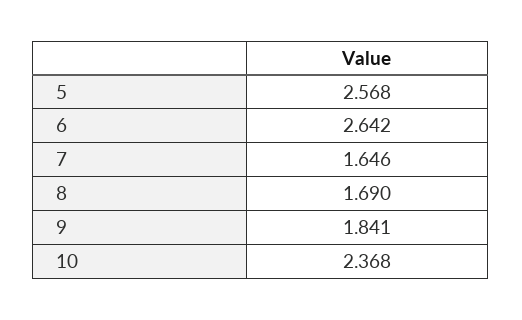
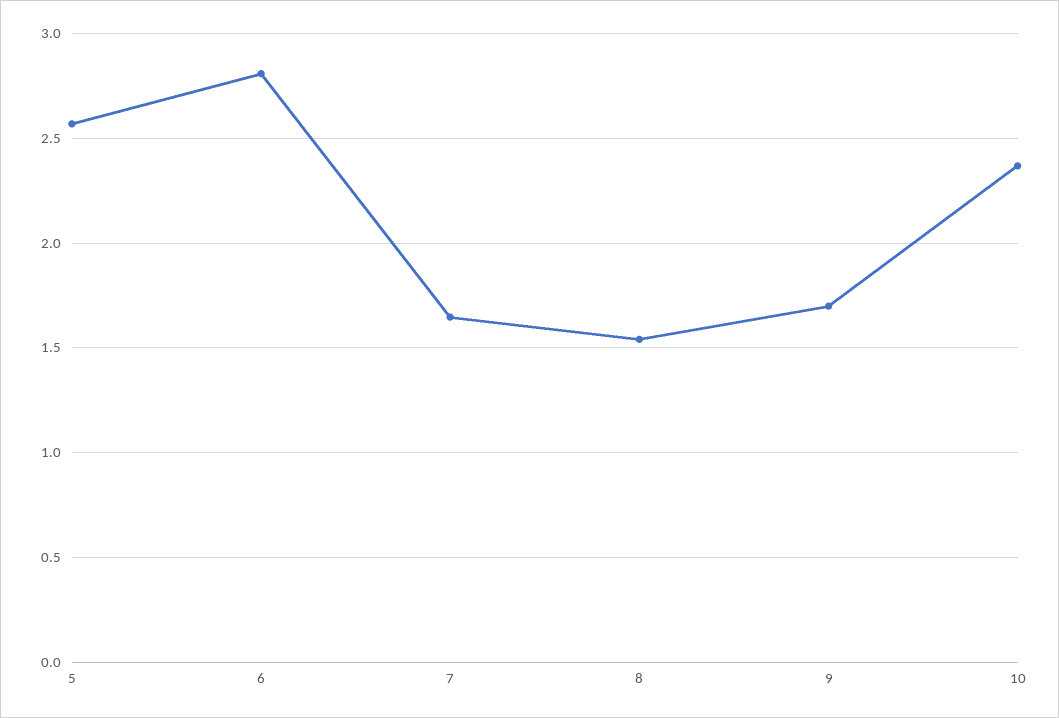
6: 2.642 -> 2.8
8: 1.69 -> 1.55
9: 1.841 -> 1.7

